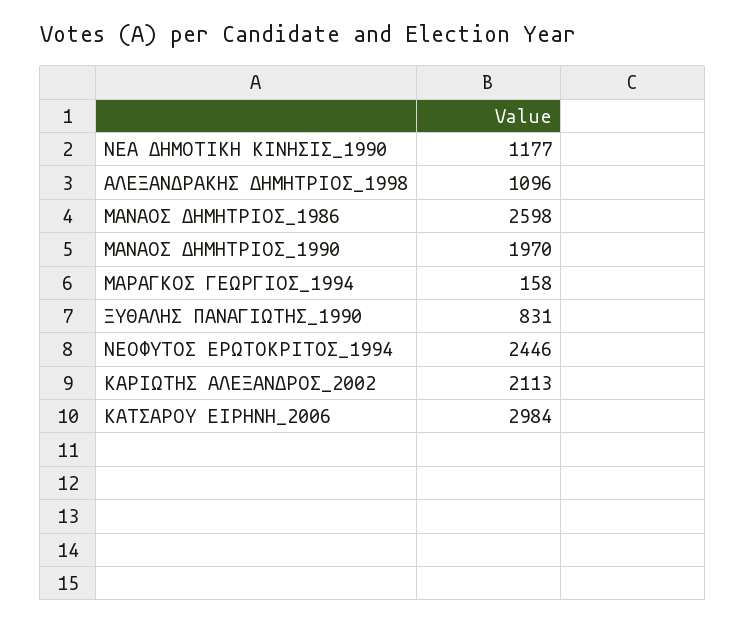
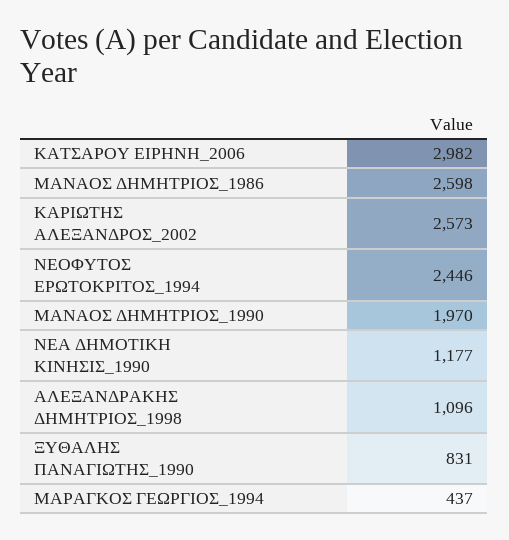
ΜΑΡΑΓΚΟΣ ΓΕΩΡΓΙΟΣ_1994: 158 -> 437
ΚΑΡΙΩΤΗΣ ΑΛΕΞΑΝΔΡΟΣ_2002: 2113 -> 2573
ΚΑΤΣΑΡΟΥ ΕΙΡΗΝΗ_2006: 2984 -> 2982

